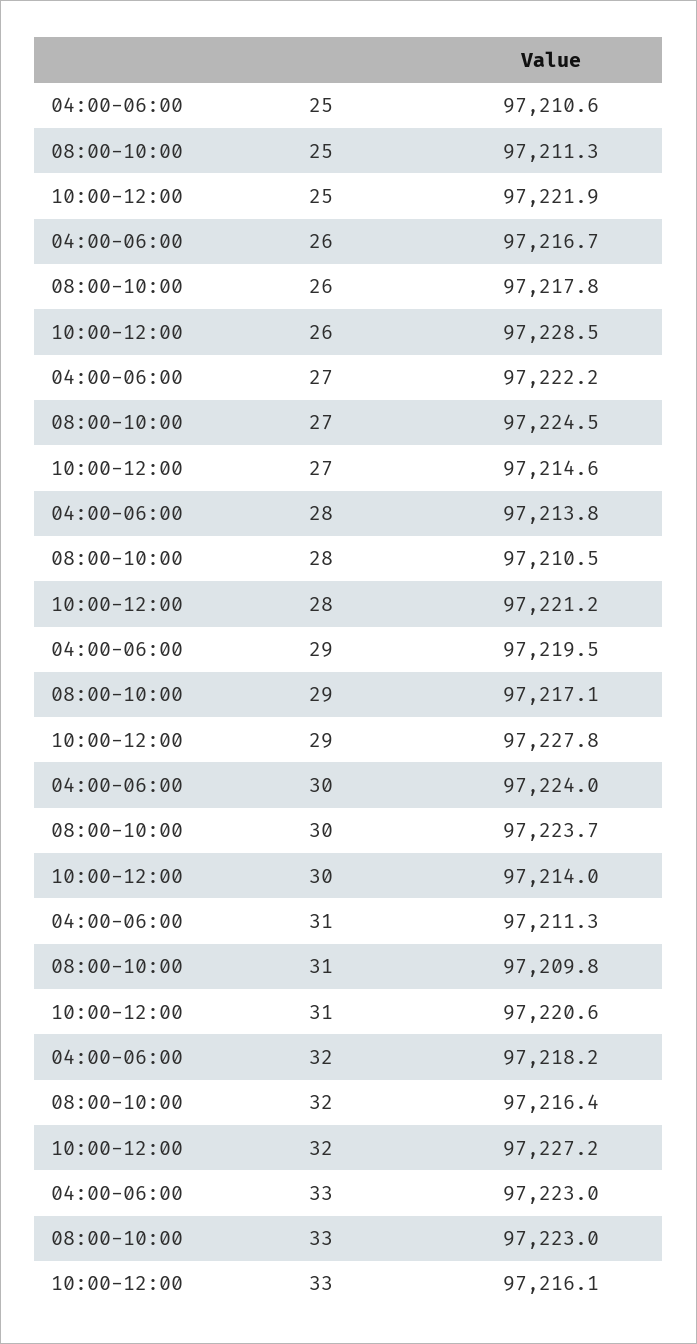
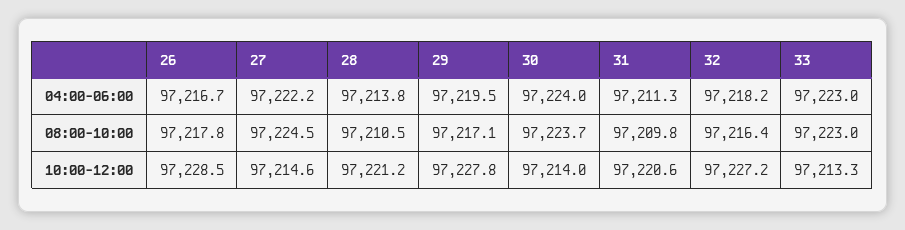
04:00-06:00, 25: 97210.6 -> none
08:00-10:00, 25: 97211.3 -> none
10:00-12:00, 25: 97221.9 -> none
10:00-12:00, 33: 97216.1 -> 97213.3

